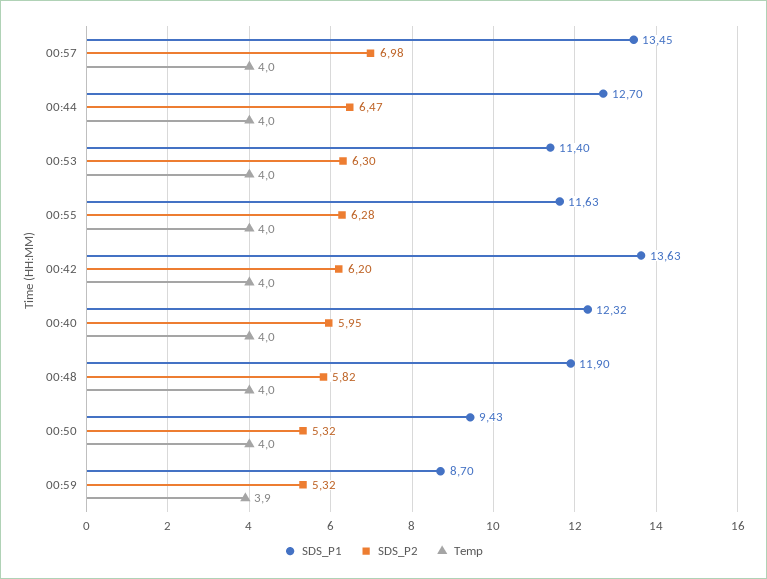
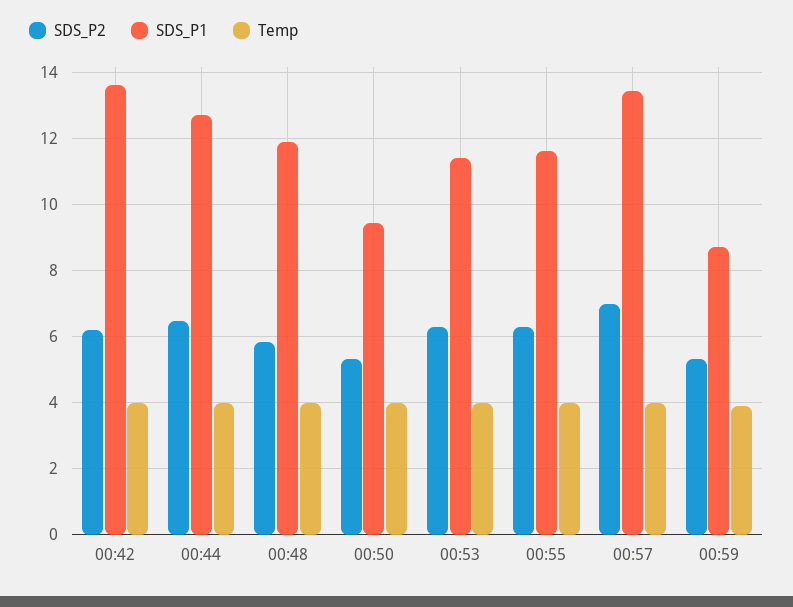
SDS_P1, 00:40: 12.32 -> none
SDS_P2, 00:40: 5.95 -> none
Temp, 00:40: 4 -> none

